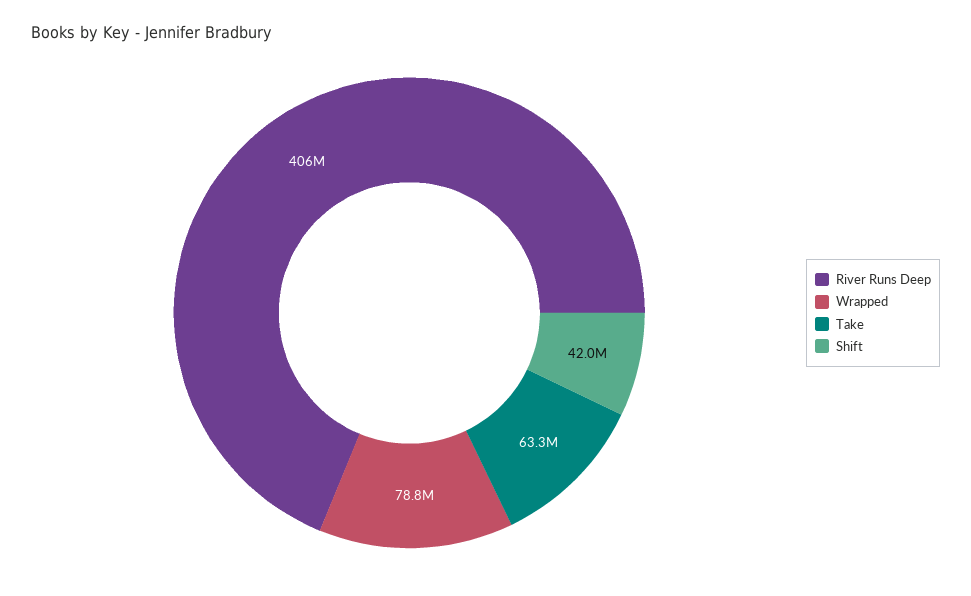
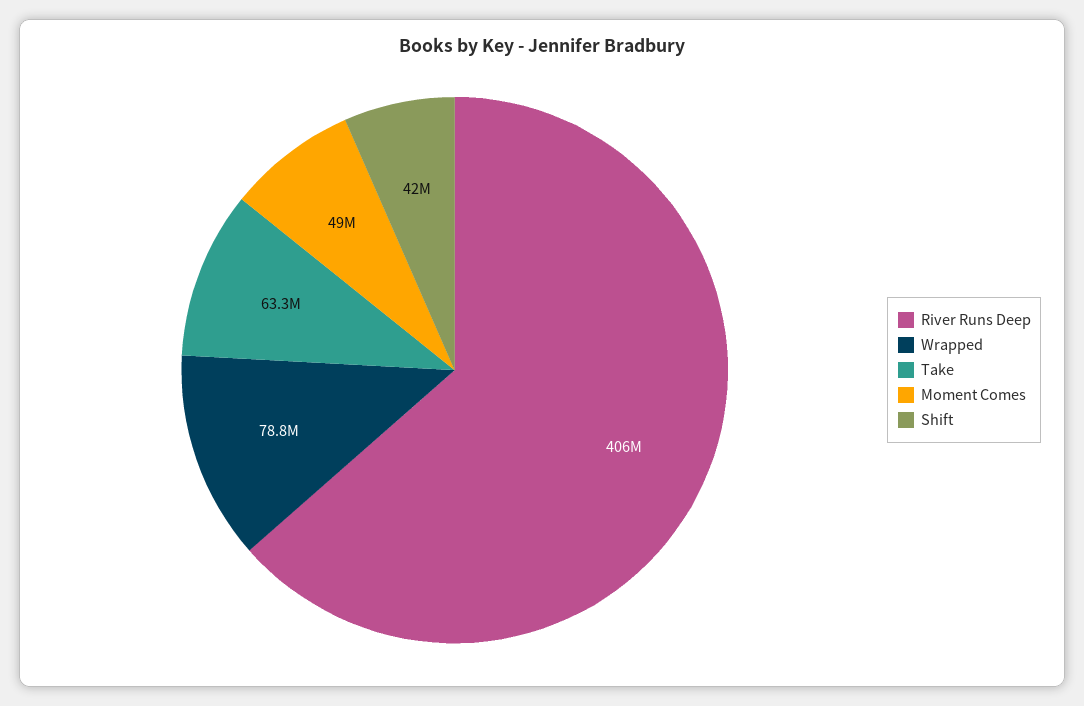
Moment Comes: none -> 49000000

